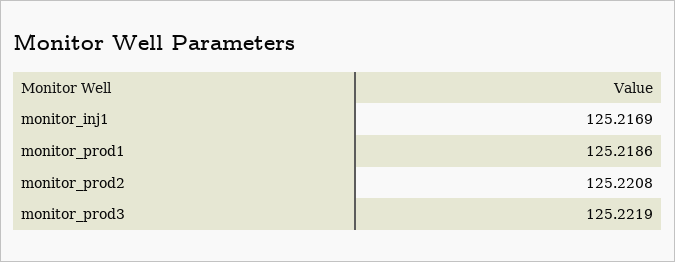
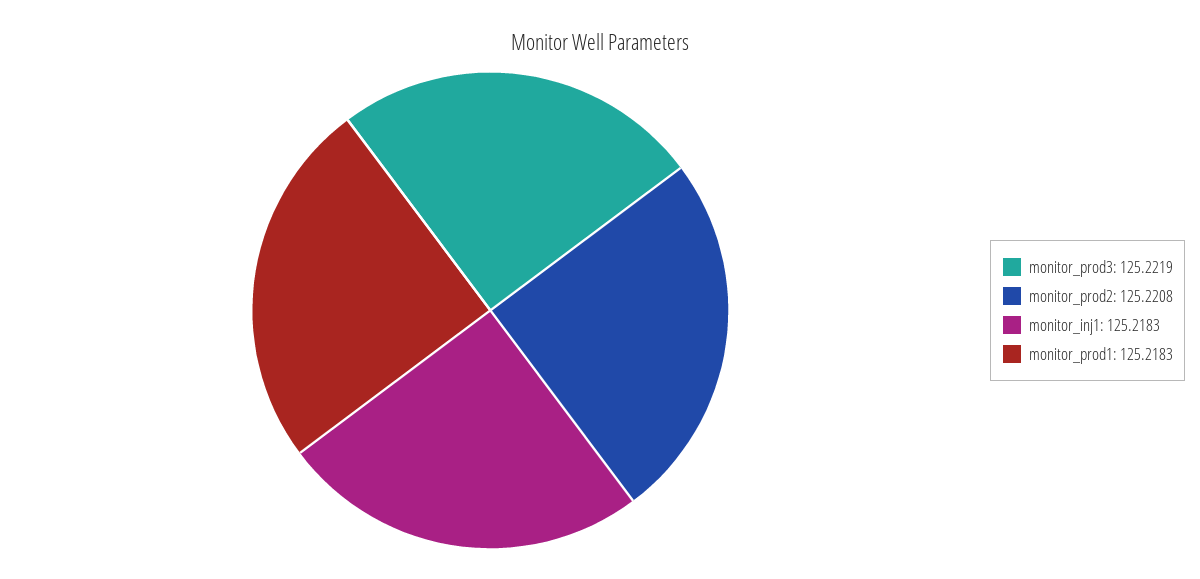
monitor_inj1: 125.2169 -> 125.2183
monitor_prod1: 125.2186 -> 125.2183

